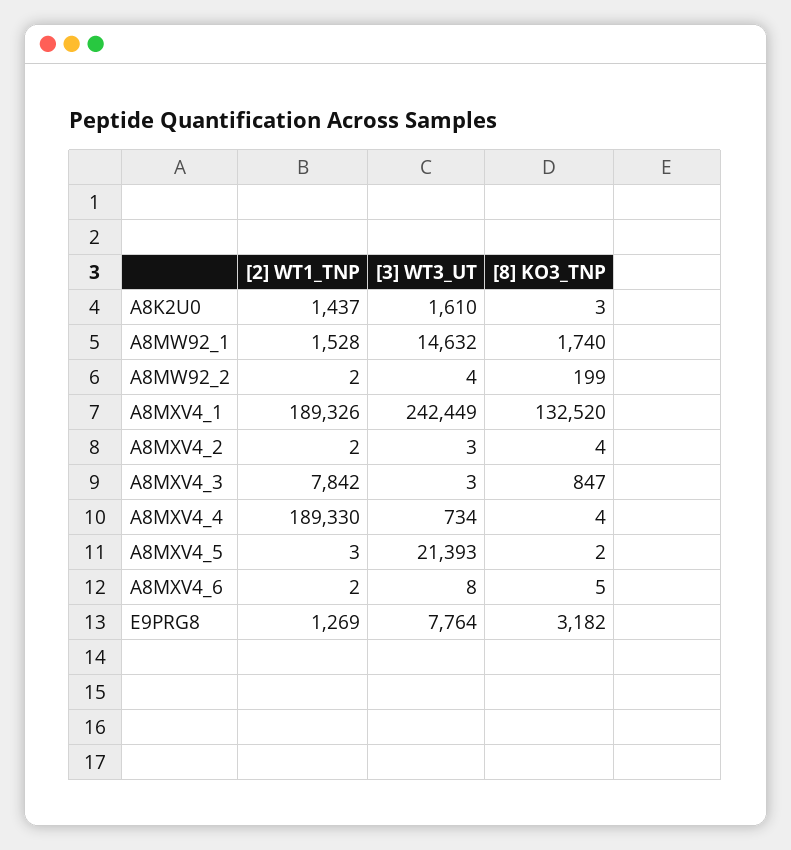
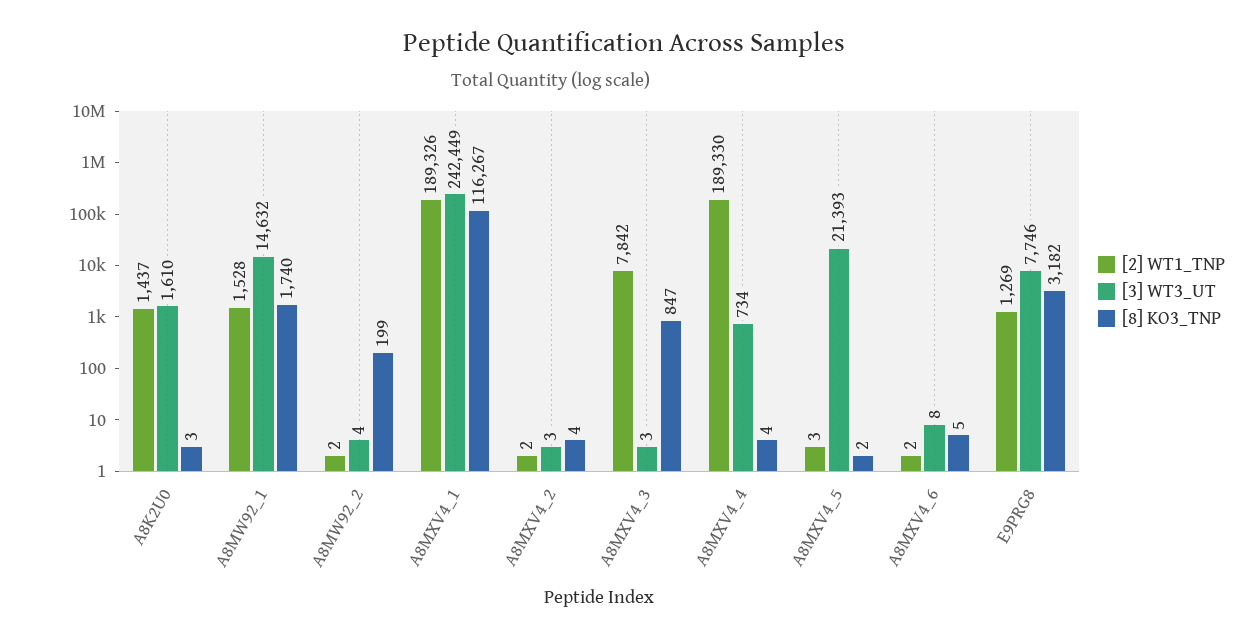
[8] KO3_TNP, A8MXV4_1: 132520 -> 116267
[3] WT3_UT, E9PRG8: 7764 -> 7746

